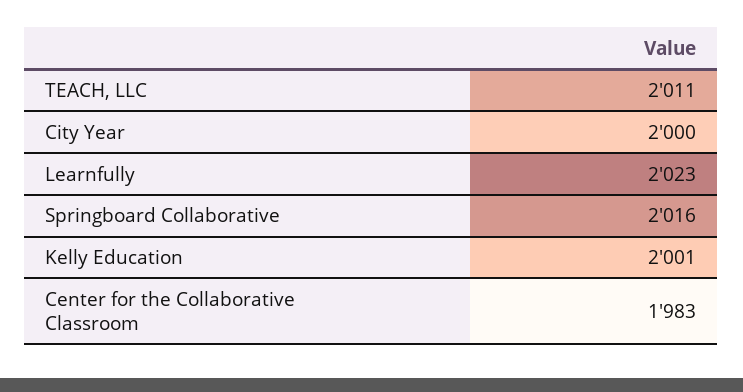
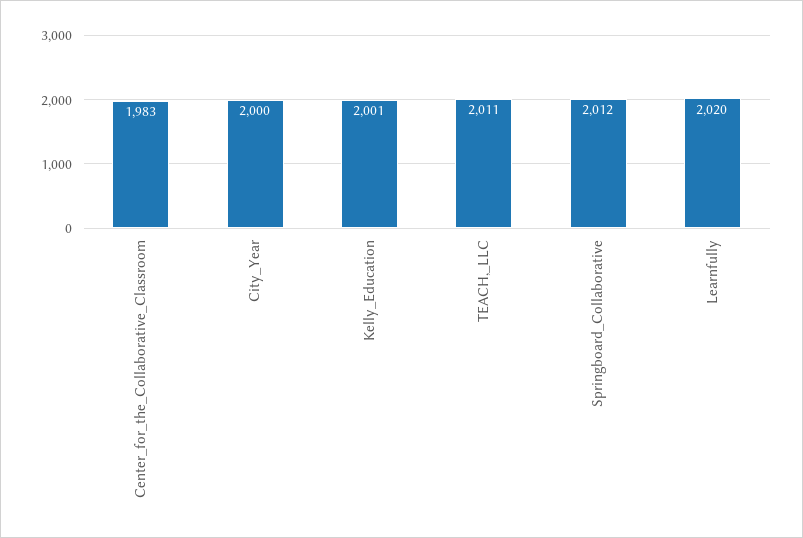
Learnfully: 2023 -> 2020
Springboard Collaborative: 2016 -> 2012

